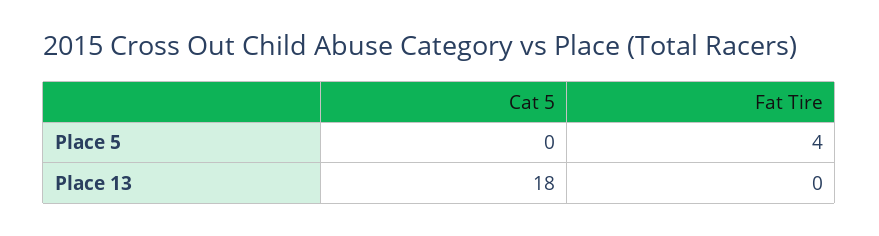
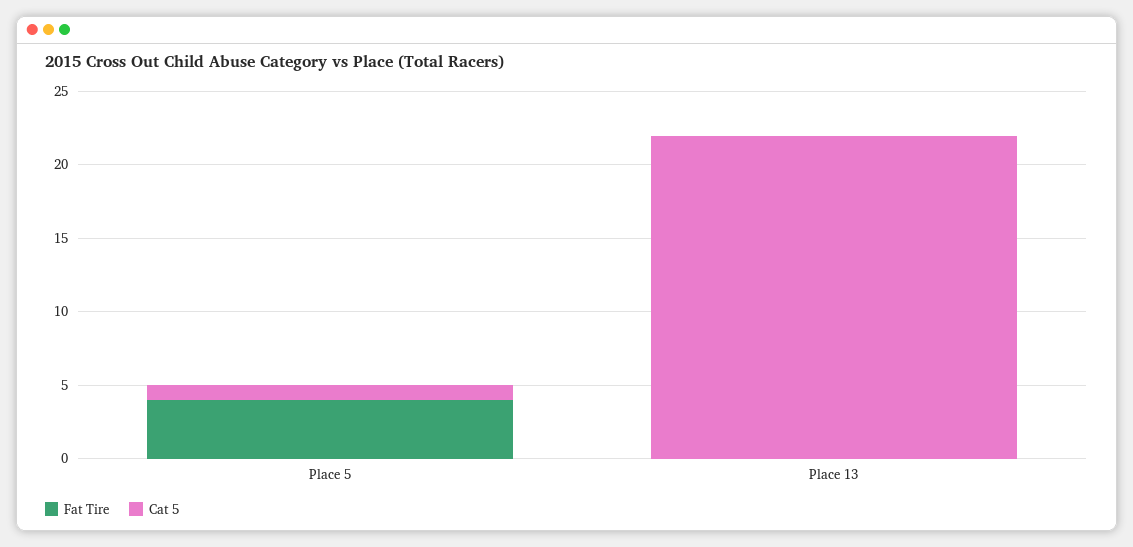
Cat 5, Place 5: 0 -> 1
Cat 5, Place 13: 18 -> 22

